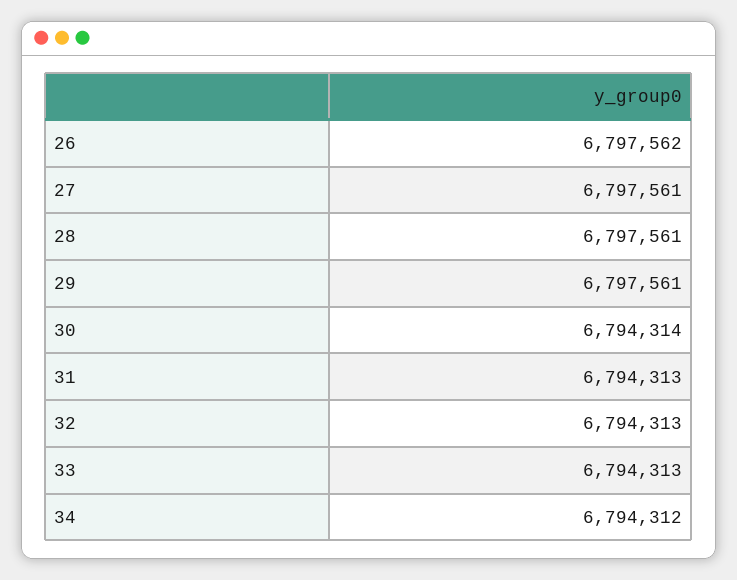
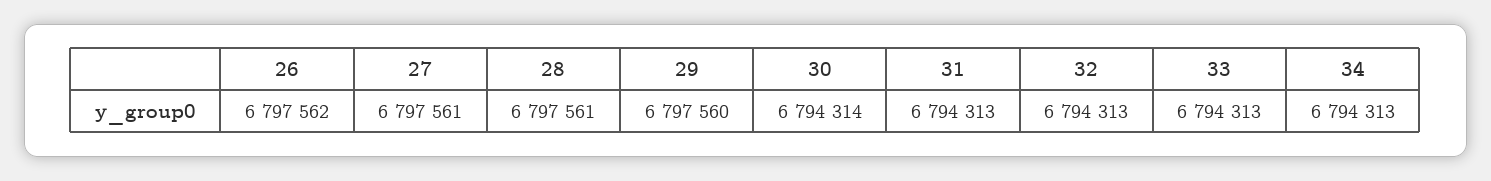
29: 6797561 -> 6797560
34: 6794312 -> 6794313

